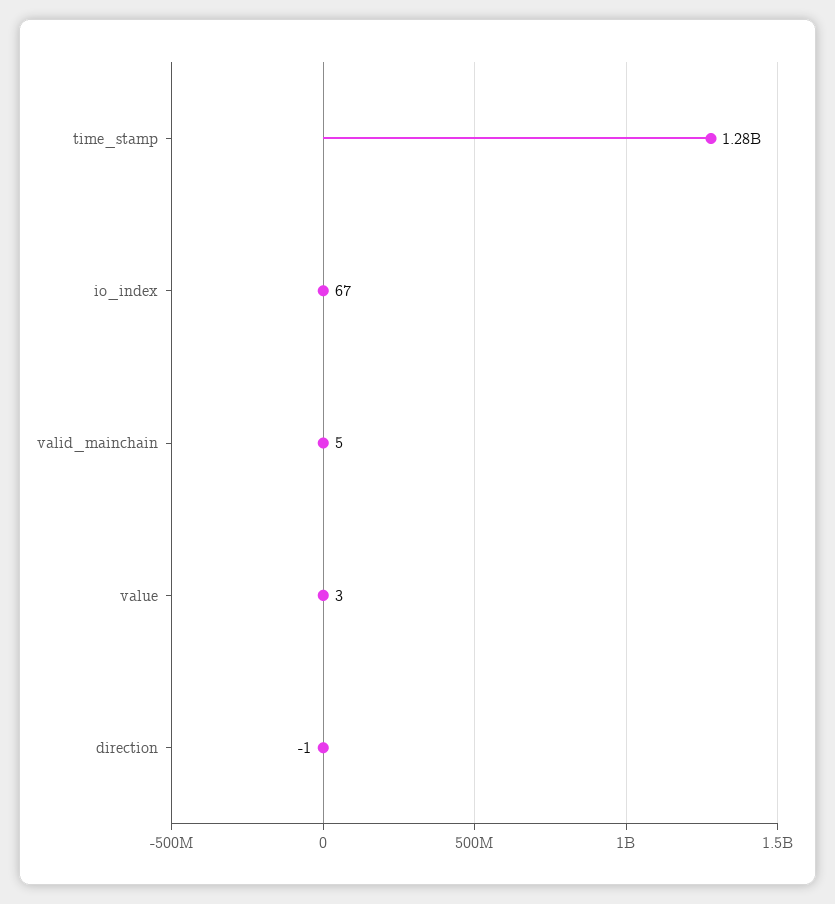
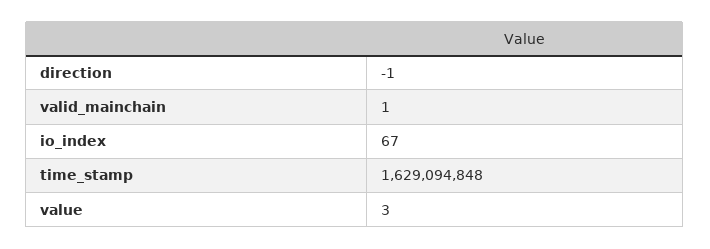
time_stamp: 1280000000 -> 1629094848
valid_mainchain: 5 -> 1

